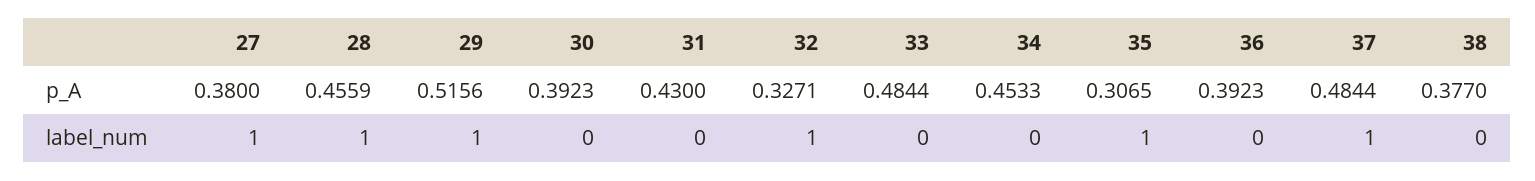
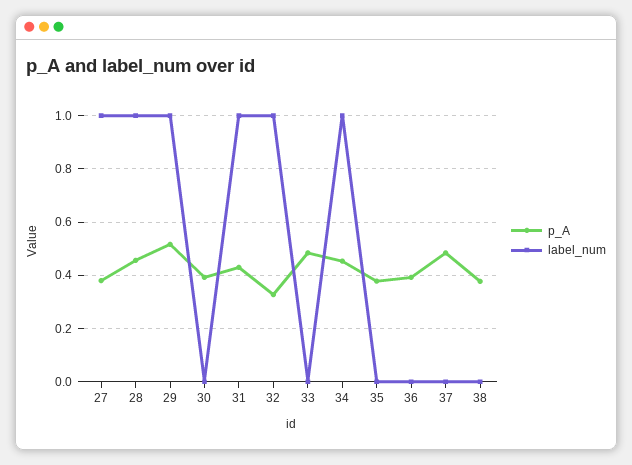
p_A, 35: 0.3065 -> 0.375
label_num, 31: 0 -> 1
label_num, 34: 0 -> 1
label_num, 35: 1 -> 0
label_num, 37: 1 -> 0

